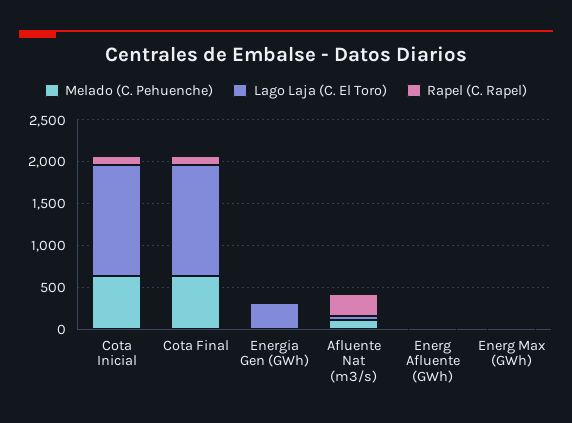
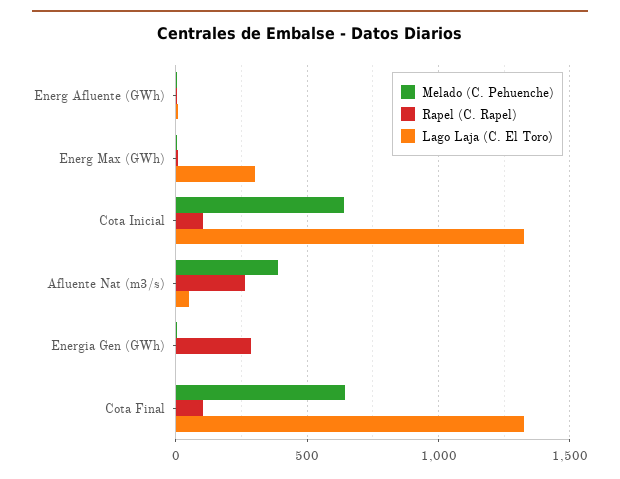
Lago Laja (C. El Toro), Energia Gen (GWh): 300 -> 0
Rapel (C. Rapel), Energia Gen (GWh): 0 -> 300
Melado (C. Pehuenche), Afluente Nat (m3/s): 100 -> 400
Lago Laja (C. El Toro), Energ Max (GWh): 0 -> 300

